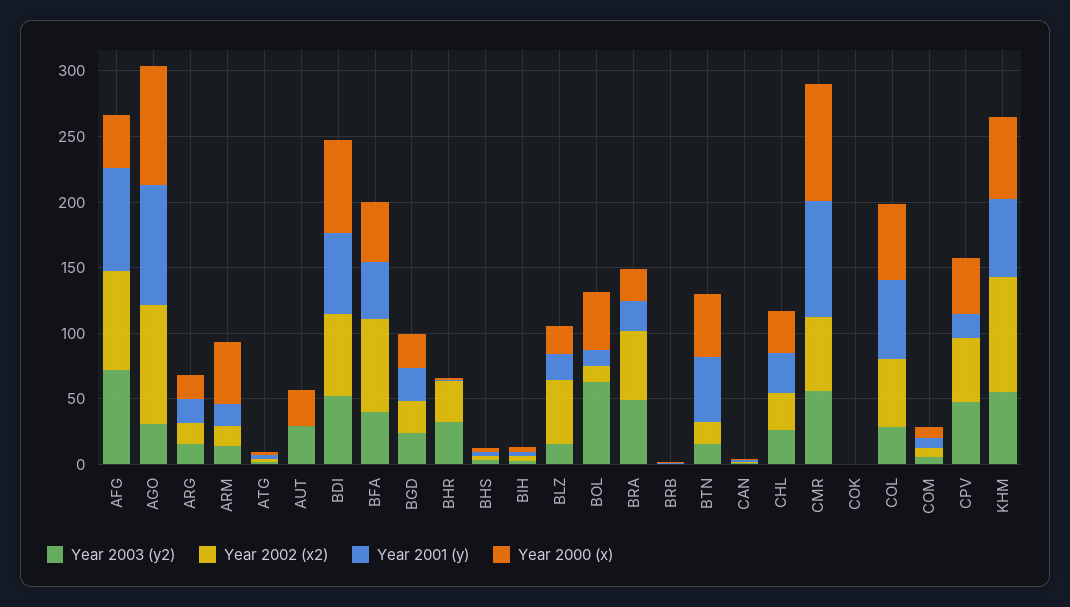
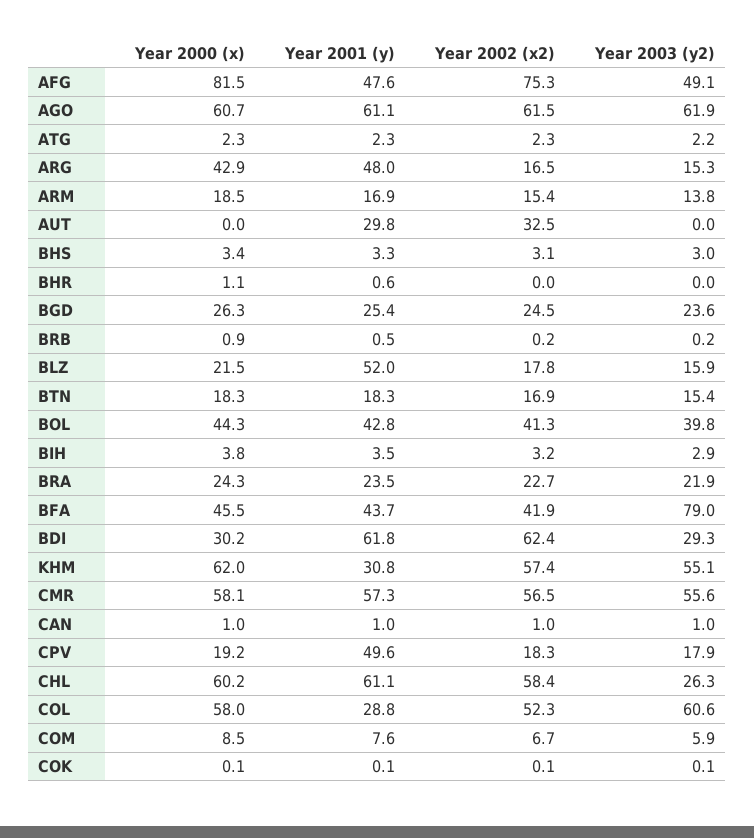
Year 2003 (y2), AFG: 70 -> 49.1
Year 2001 (y), AFG: 80 -> 47.6
Year 2000 (x), AFG: 40 -> 81.5
Year 2003 (y2), AGO: 30 -> 61.9
Year 2002 (x2), AGO: 90 -> 61.5
Year 2001 (y), AGO: 90 -> 61.1
Year 2000 (x), AGO: 90 -> 60.7
Year 2001 (y), ARG: 20 -> 48
Year 2000 (x), ARG: 20 -> 42.9
Year 2000 (x), ARM: 50 -> 18.5
Year 2003 (y2), AUT: 30 -> 0
Year 2002 (x2), AUT: 0 -> 32.5
Year 2001 (y), AUT: 0 -> 29.8
Year 2000 (x), AUT: 30 -> 0
Year 2003 (y2), BDI: 50 -> 29.3
Year 2000 (x), BDI: 70 -> 30.2
Year 2003 (y2), BFA: 40 -> 79
Year 2002 (x2), BFA: 70 -> 41.9
Year 2003 (y2), BHR: 30 -> 0
Year 2002 (x2), BHR: 30 -> 0
Year 2002 (x2), BLZ: 50 -> 17.8
Year 2001 (y), BLZ: 20 -> 52
Year 2003 (y2), BOL: 60 -> 39.8
Year 2002 (x2), BOL: 10 -> 41.3
Year 2001 (y), BOL: 10 -> 42.8
Year 2003 (y2), BRA: 50 -> 21.9
Year 2002 (x2), BRA: 50 -> 22.7
Year 2001 (y), BTN: 50 -> 18.3
Year 2000 (x), BTN: 50 -> 18.3
Year 2002 (x2), CHL: 30 -> 58.4
Year 2001 (y), CHL: 30 -> 61.1
Year 2000 (x), CHL: 30 -> 60.2
Year 2001 (y), CMR: 90 -> 57.3
Year 2000 (x), CMR: 90 -> 58.1
Year 2003 (y2), COL: 30 -> 60.6
Year 2001 (y), COL: 60 -> 28.8
Year 2003 (y2), CPV: 50 -> 17.9
Year 2002 (x2), CPV: 50 -> 18.3
Year 2001 (y), CPV: 20 -> 49.6
Year 2000 (x), CPV: 40 -> 19.2
Year 2002 (x2), KHM: 90 -> 57.4
Year 2001 (y), KHM: 60 -> 30.8

